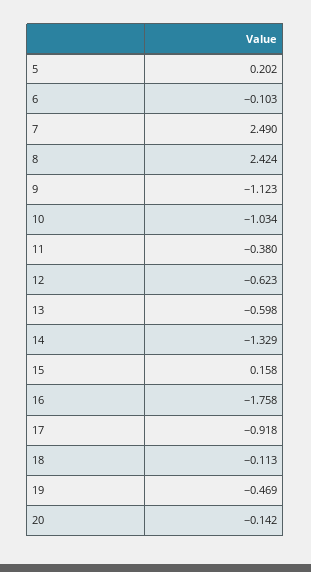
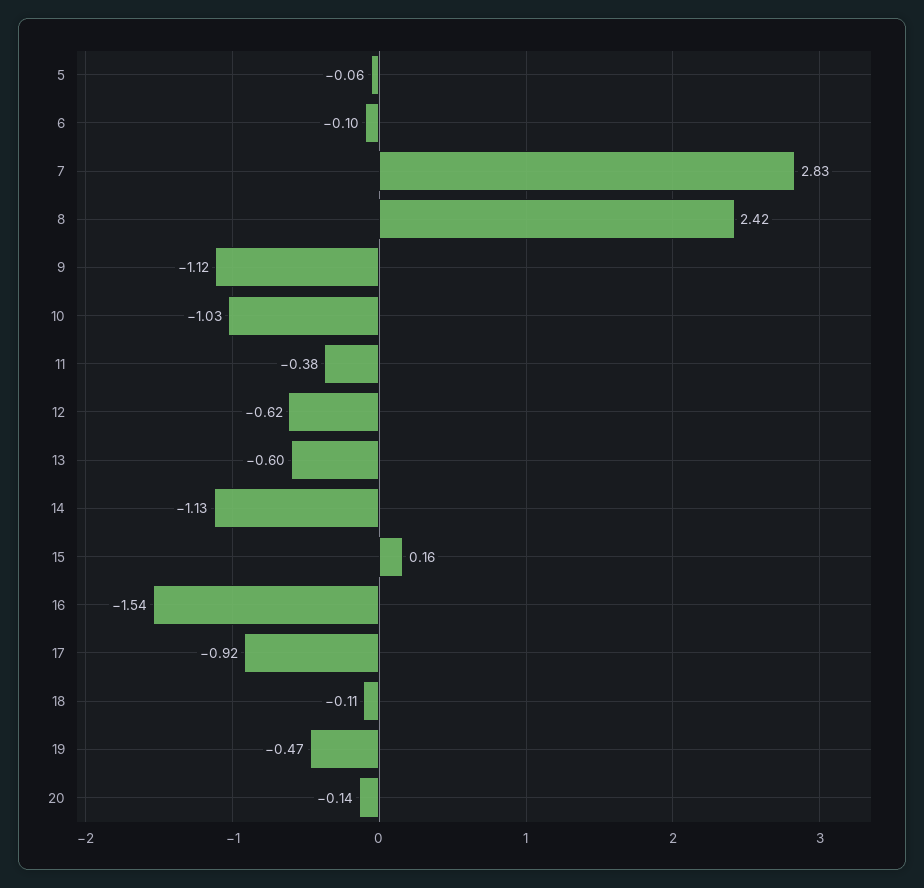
5: 0.202 -> -0.06
7: 2.49 -> 2.83
14: -1.329 -> -1.13
16: -1.758 -> -1.54

